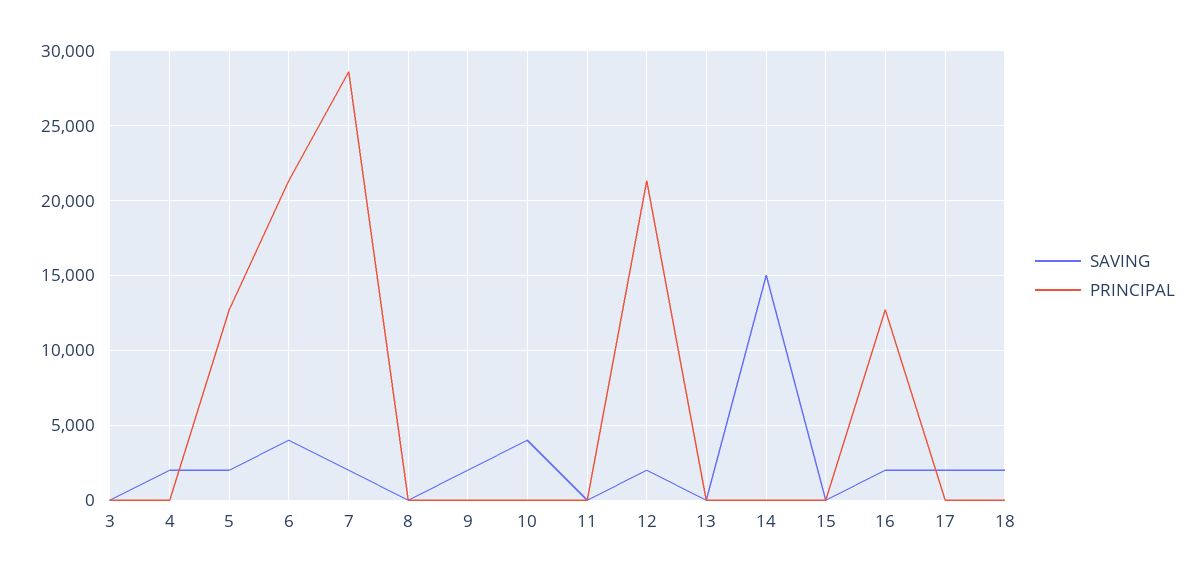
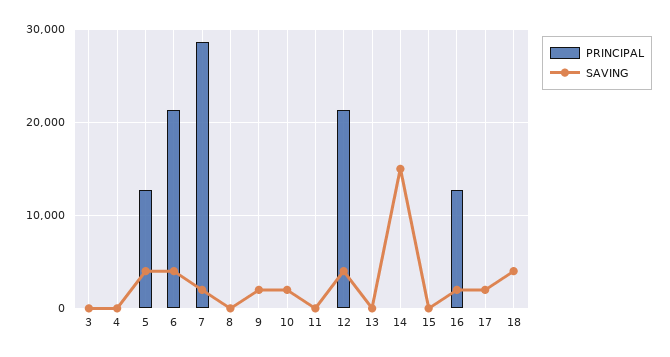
SAVING, 4: 2000 -> 0
SAVING, 5: 2000 -> 4000
SAVING, 10: 4000 -> 2000
SAVING, 12: 2000 -> 4000
SAVING, 18: 2000 -> 4000

